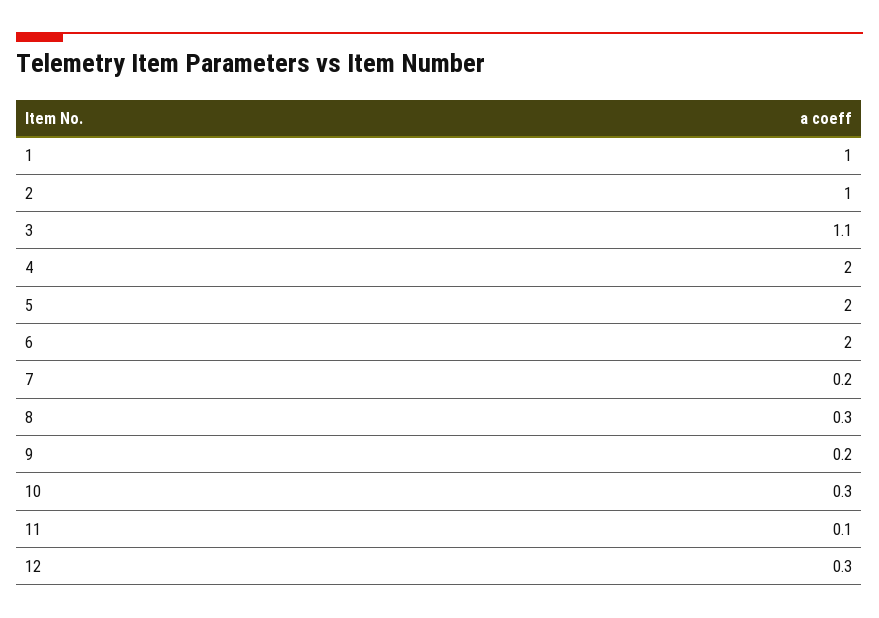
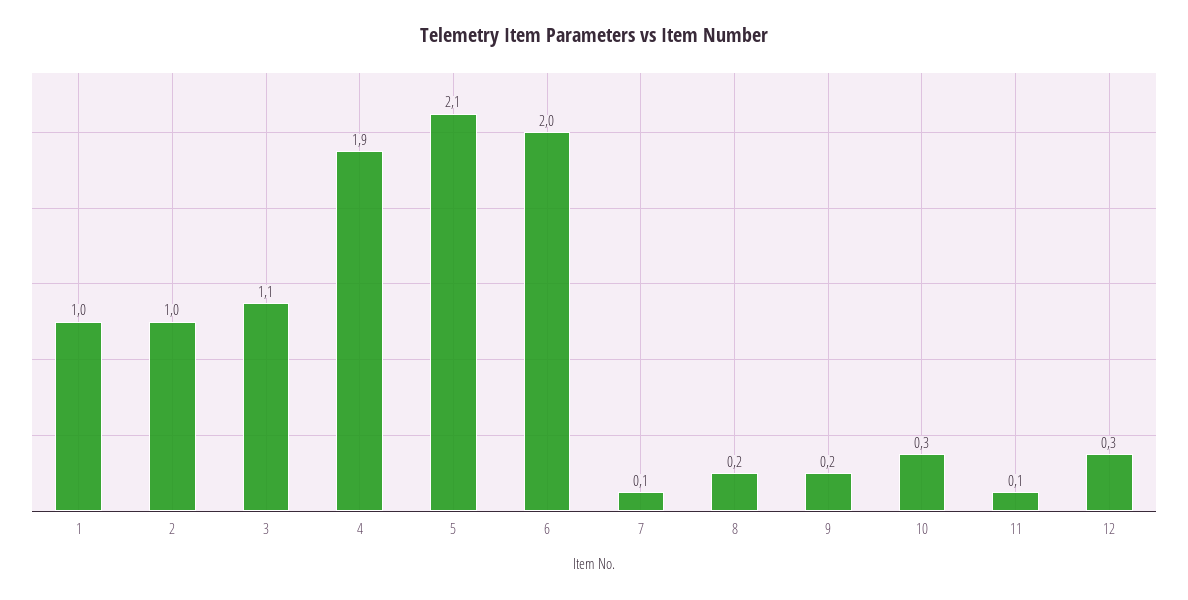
4: 2 -> 1.9
5: 2 -> 2.1
7: 0.2 -> 0.1
8: 0.3 -> 0.2

